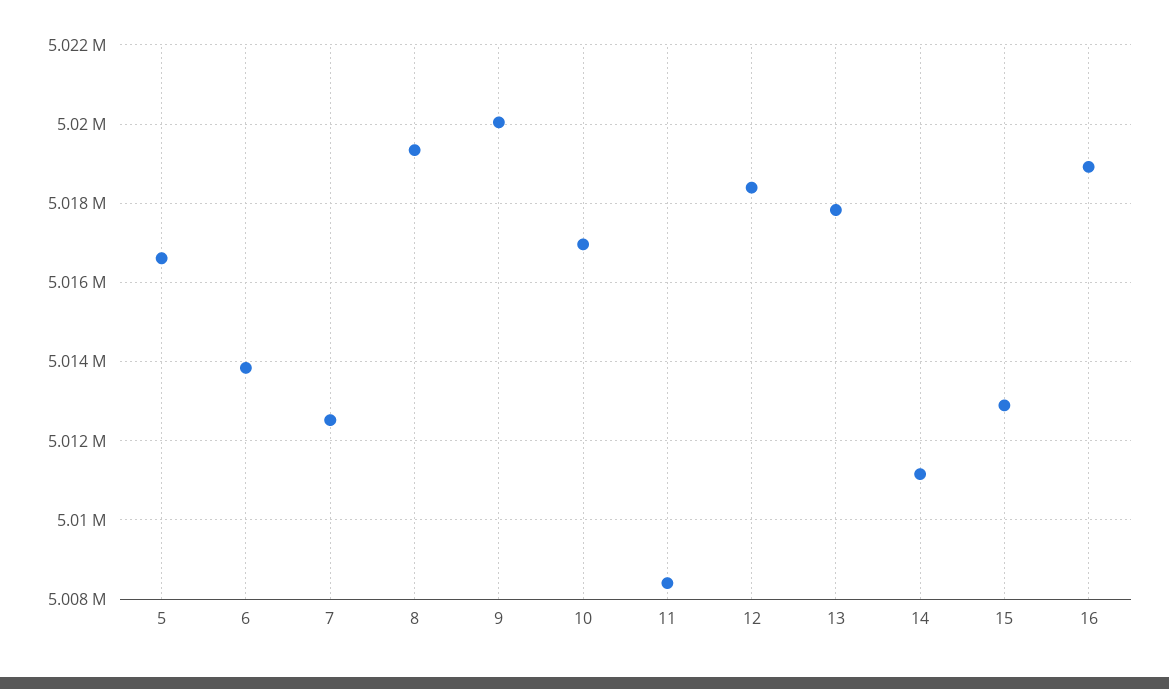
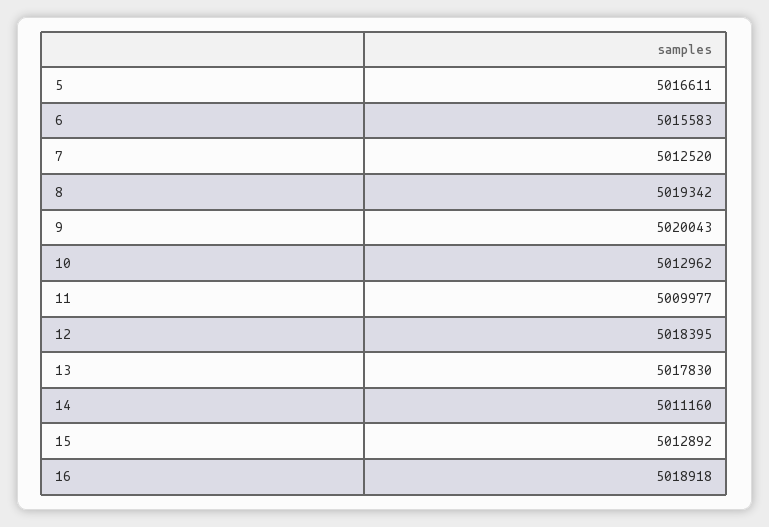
6: 5013800 -> 5015583
10: 5017000 -> 5012962
11: 5008400 -> 5009977

